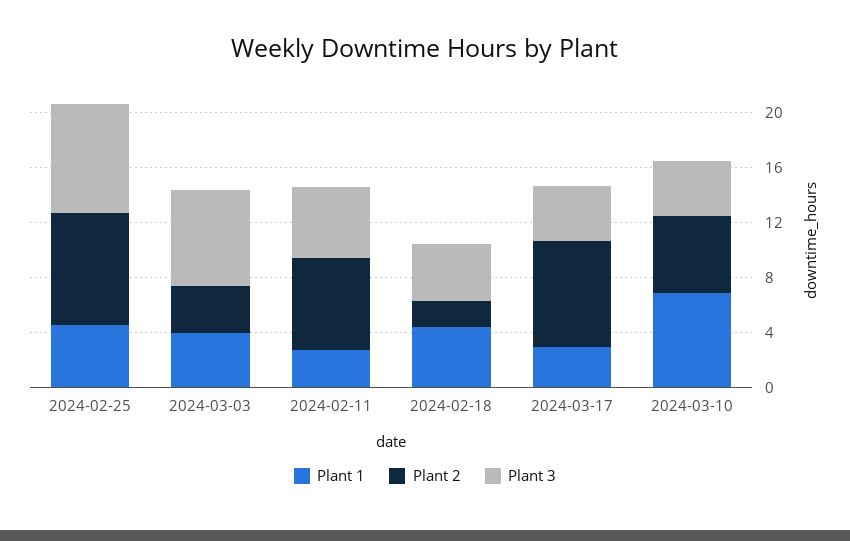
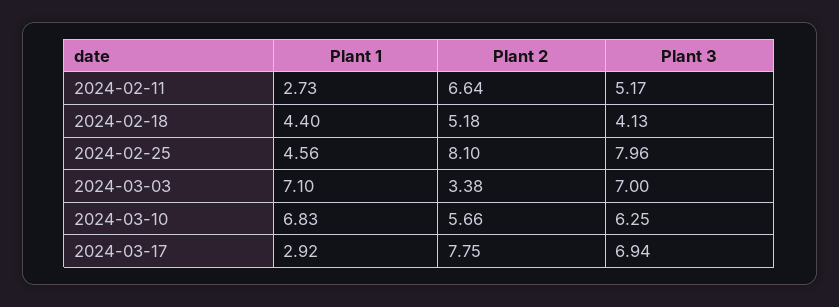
Plant 1, 2024-03-03: 4 -> 7.1
Plant 2, 2024-02-18: 2 -> 5.18
Plant 3, 2024-03-17: 4 -> 6.94
Plant 3, 2024-03-10: 4 -> 6.25

